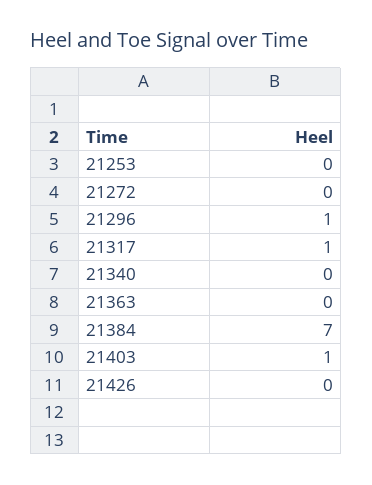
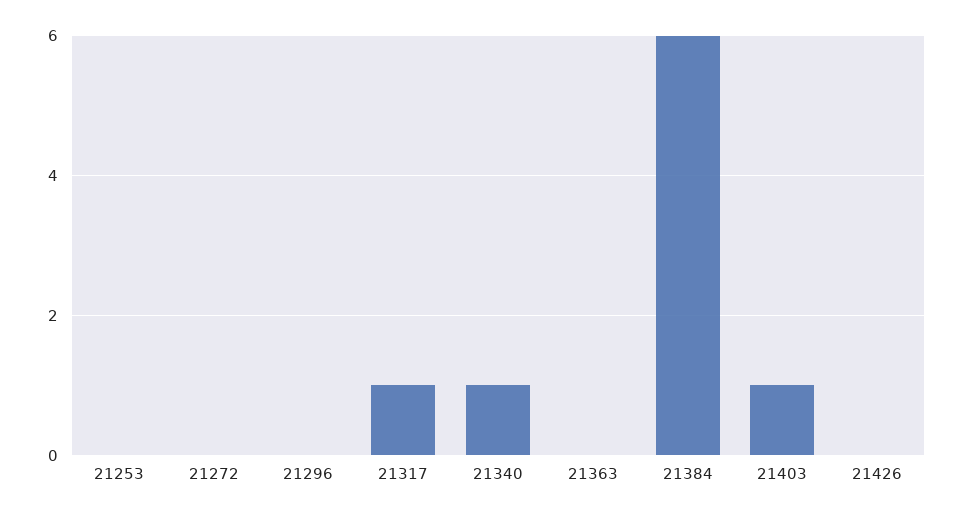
21296: 1 -> 0
21340: 0 -> 1
21384: 7 -> 6

